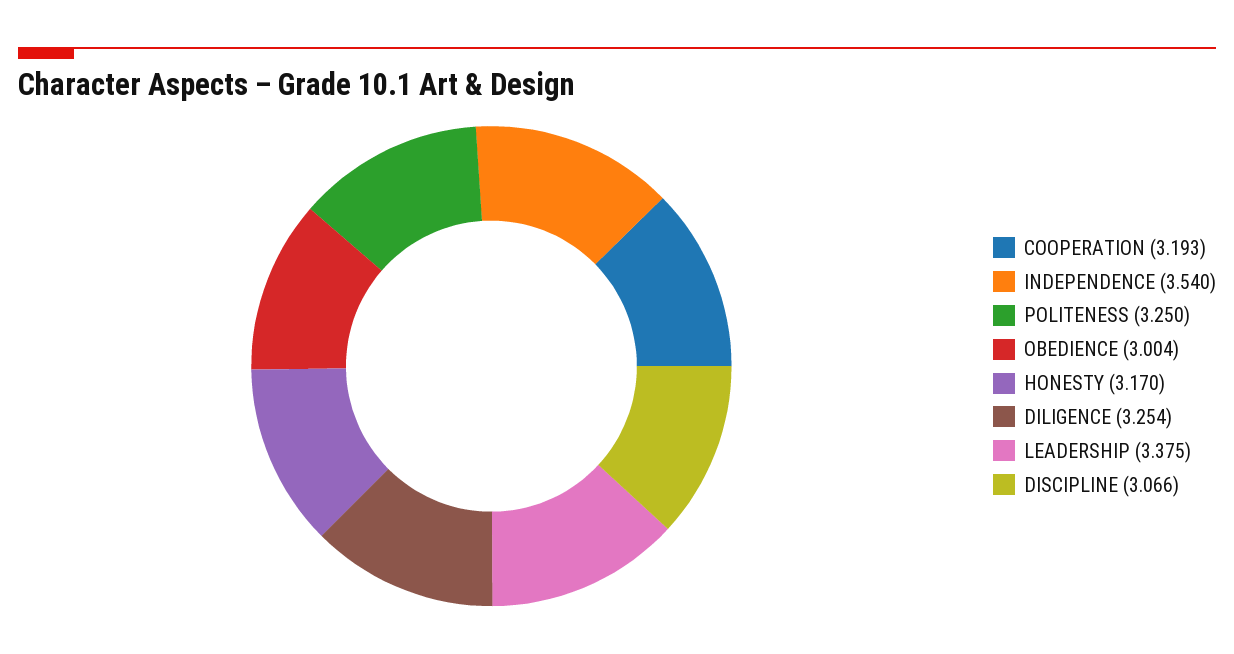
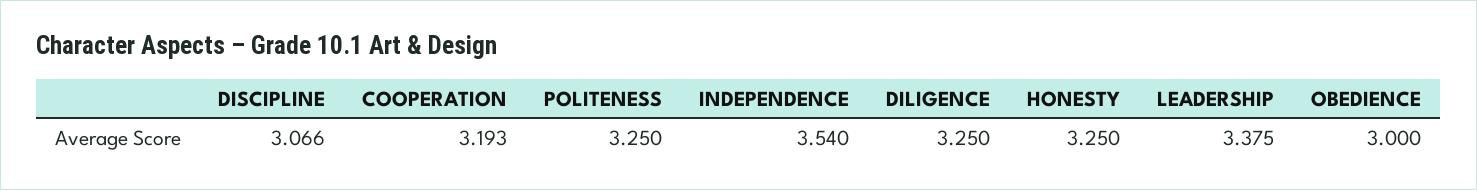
OBEDIENCE: 3.004 -> 3
HONESTY: 3.17 -> 3.25
DILIGENCE: 3.254 -> 3.25

